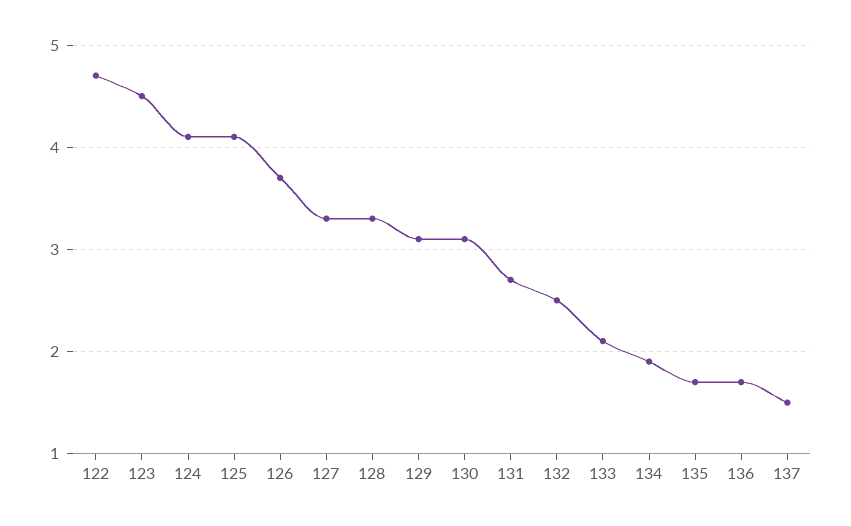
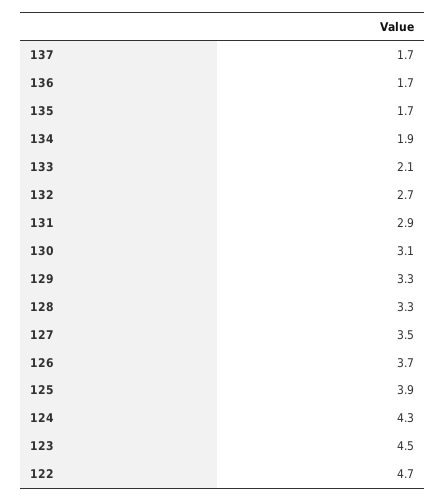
124: 4.1 -> 4.3
125: 4.1 -> 3.9
127: 3.3 -> 3.5
129: 3.1 -> 3.3
131: 2.7 -> 2.9
132: 2.5 -> 2.7
137: 1.5 -> 1.7

